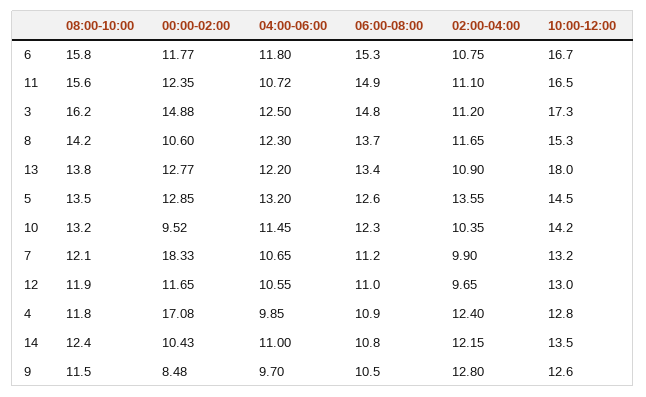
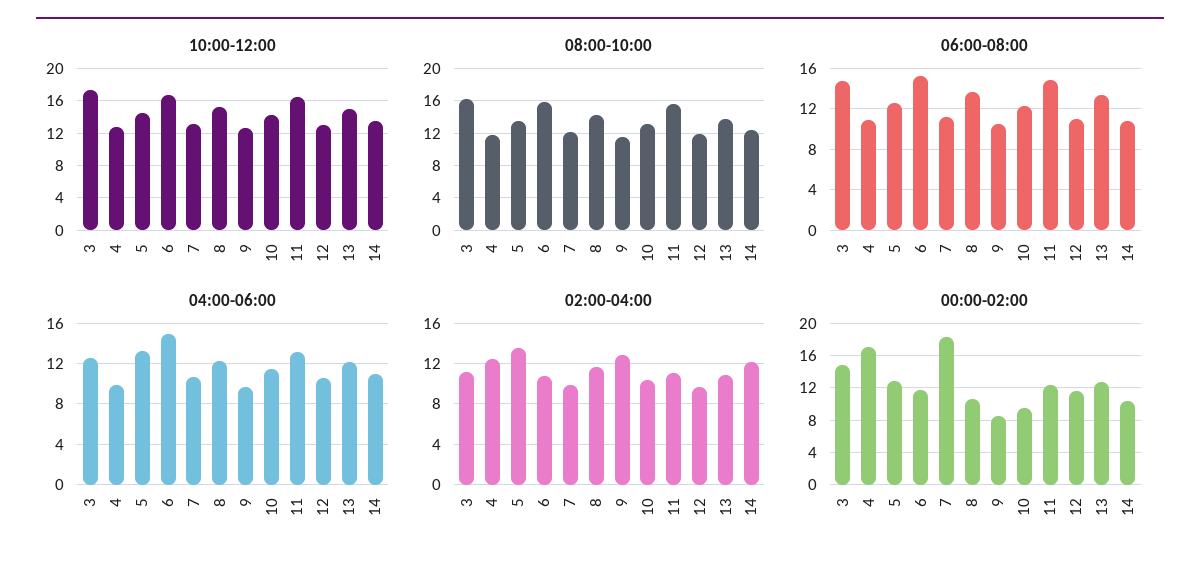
04:00-06:00, 6: 11.8 -> 15
04:00-06:00, 11: 10.72 -> 13
10:00-12:00, 13: 18 -> 15

